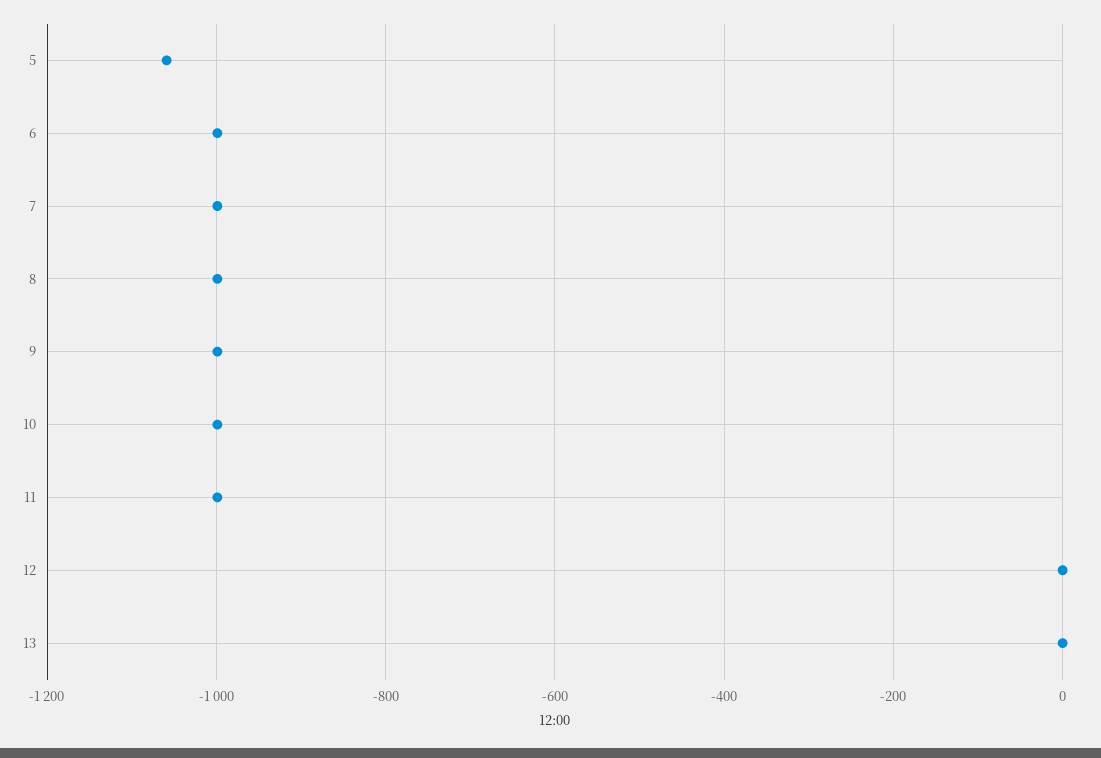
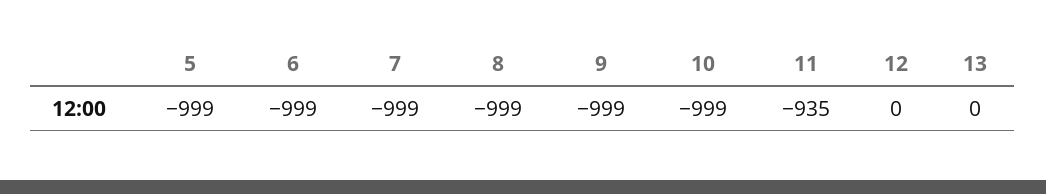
5: -1060 -> -999
11: -1000 -> -935

